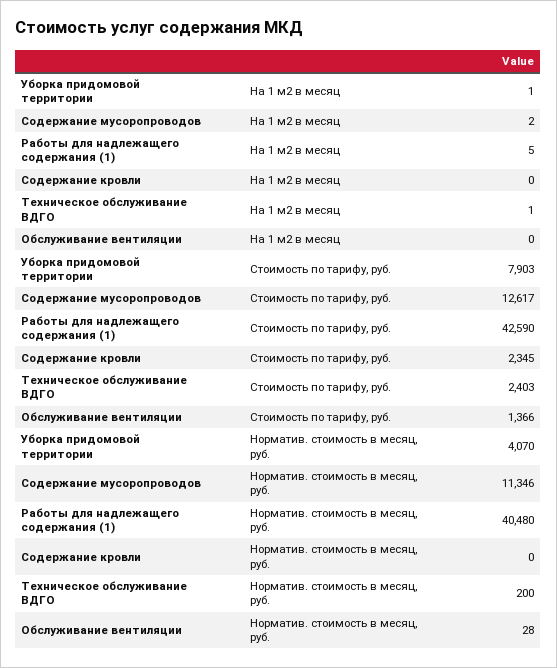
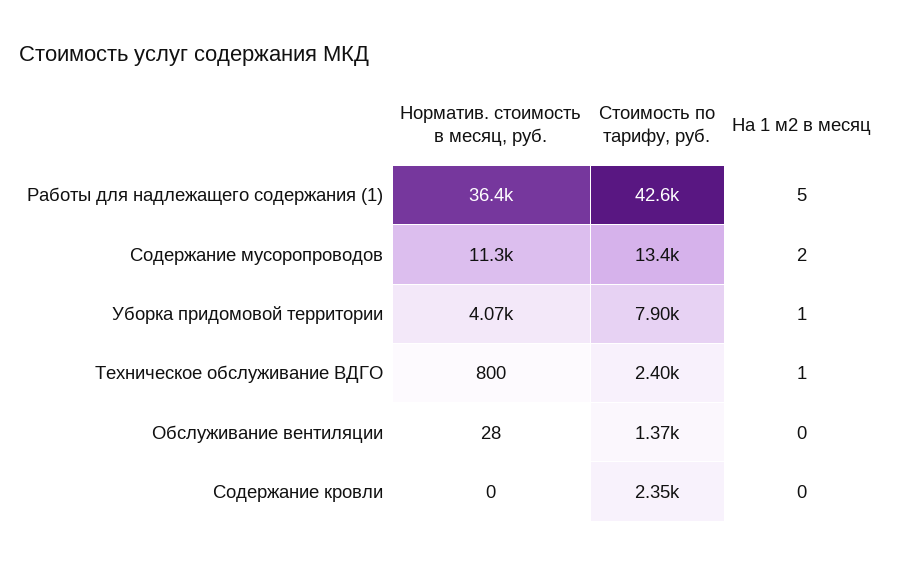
Содержание мусоропроводов, Стоимость по тарифу, руб.: 12617 -> 13400
Работы для надлежащего содержания (1), Норматив. стоимость в месяц, руб.: 40480 -> 36400
Техническое обслуживание ВДГО, Норматив. стоимость в месяц, руб.: 200 -> 800

